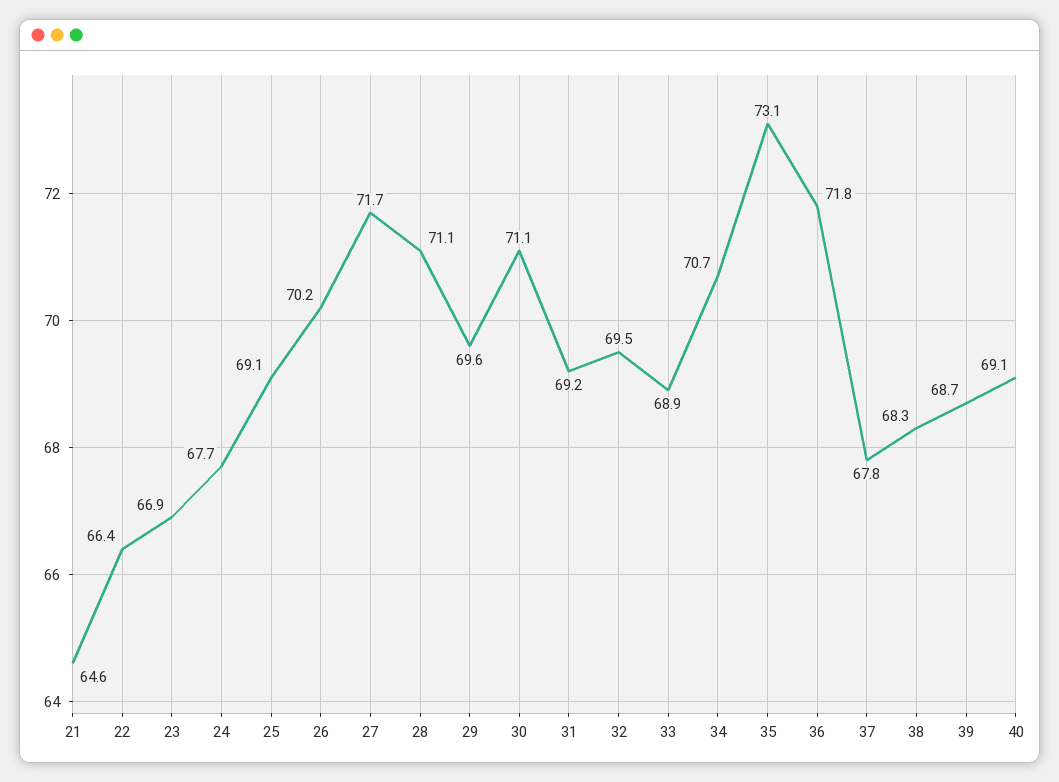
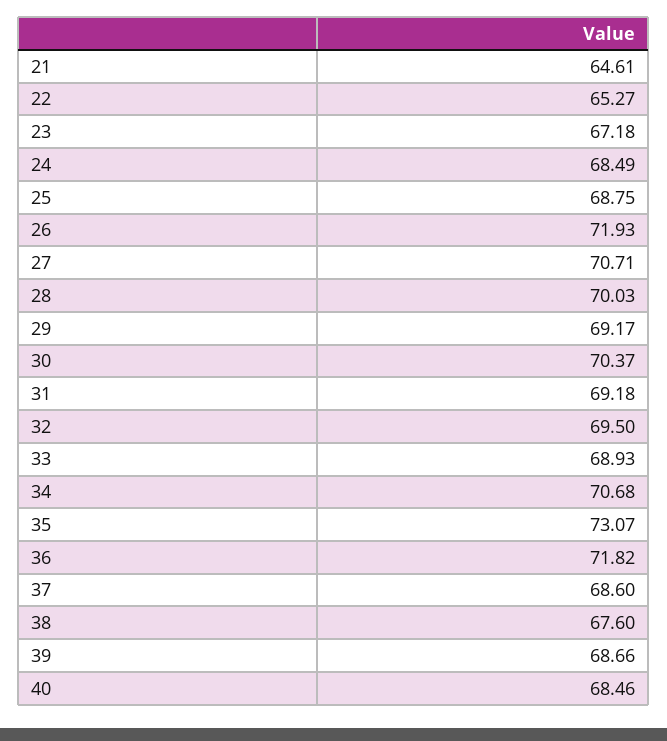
22: 66.4 -> 65.27
23: 66.9 -> 67.18
24: 67.7 -> 68.49
25: 69.1 -> 68.75
26: 70.2 -> 71.93
27: 71.7 -> 70.71
28: 71.1 -> 70.03
29: 69.6 -> 69.17
30: 71.1 -> 70.37
37: 67.8 -> 68.6
38: 68.3 -> 67.6
40: 69.1 -> 68.46

